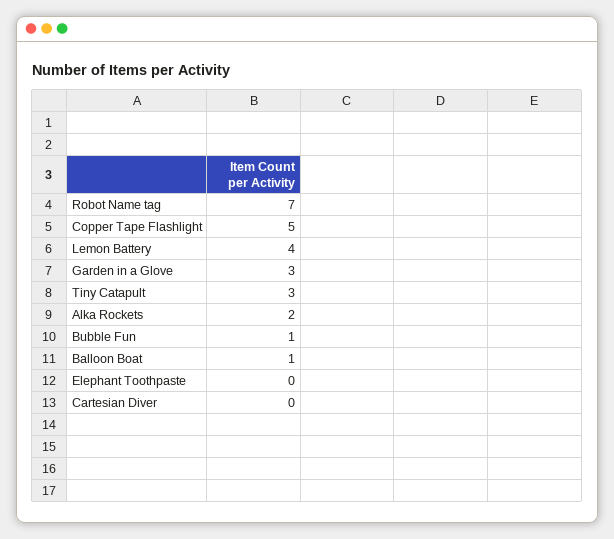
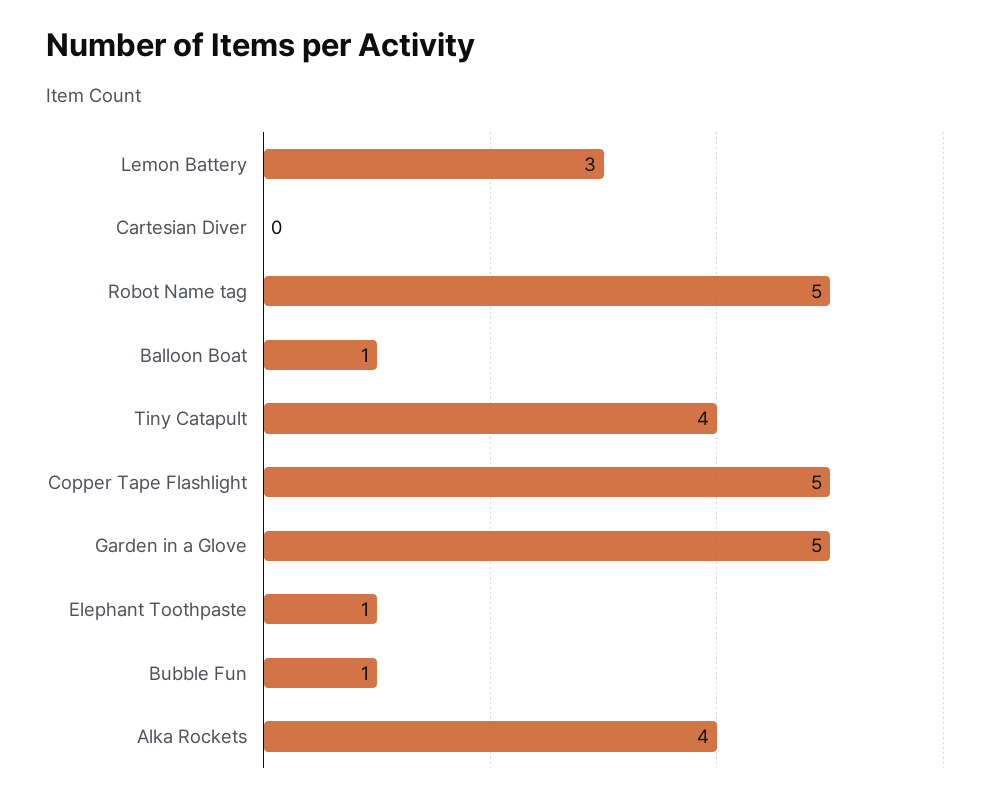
Robot Name tag: 7 -> 5
Lemon Battery: 4 -> 3
Garden in a Glove: 3 -> 5
Tiny Catapult: 3 -> 4
Alka Rockets: 2 -> 4
Elephant Toothpaste: 0 -> 1

